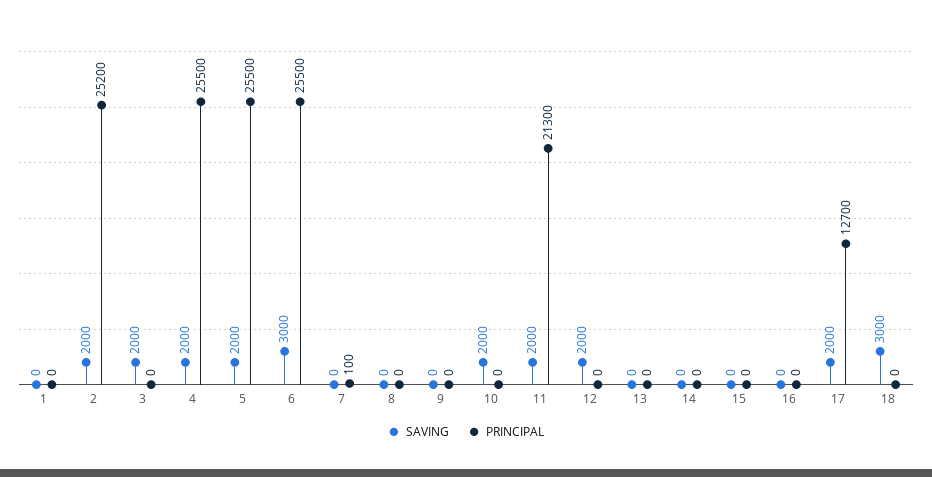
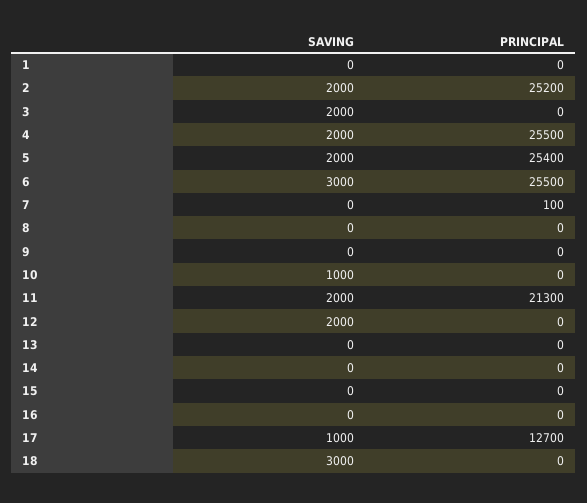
PRINCIPAL, 5: 25500 -> 25400
SAVING, 10: 2000 -> 1000
SAVING, 17: 2000 -> 1000

